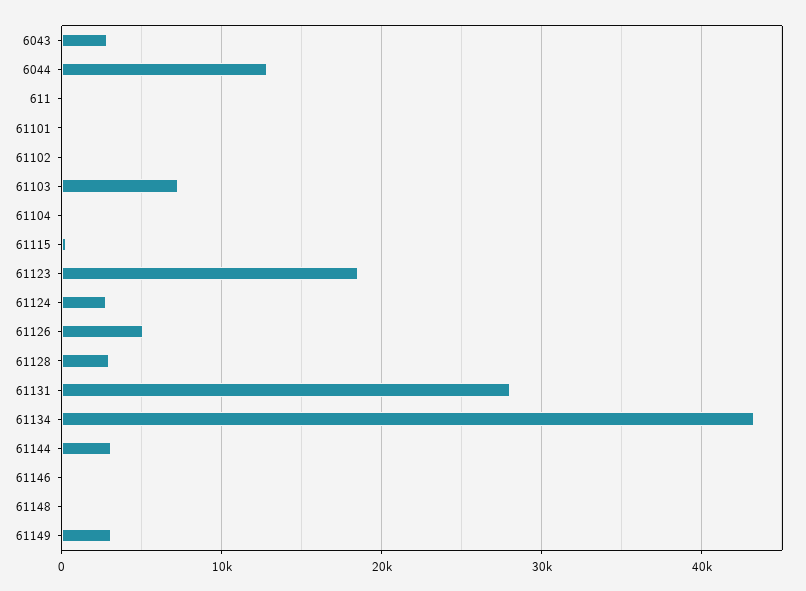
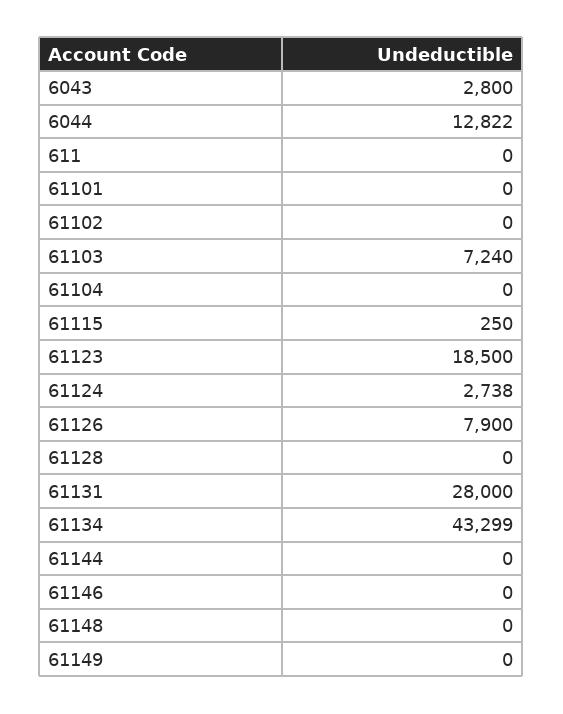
61126: 5000 -> 7900
61128: 3000 -> 0
61144: 3000 -> 0
61149: 3000 -> 0

